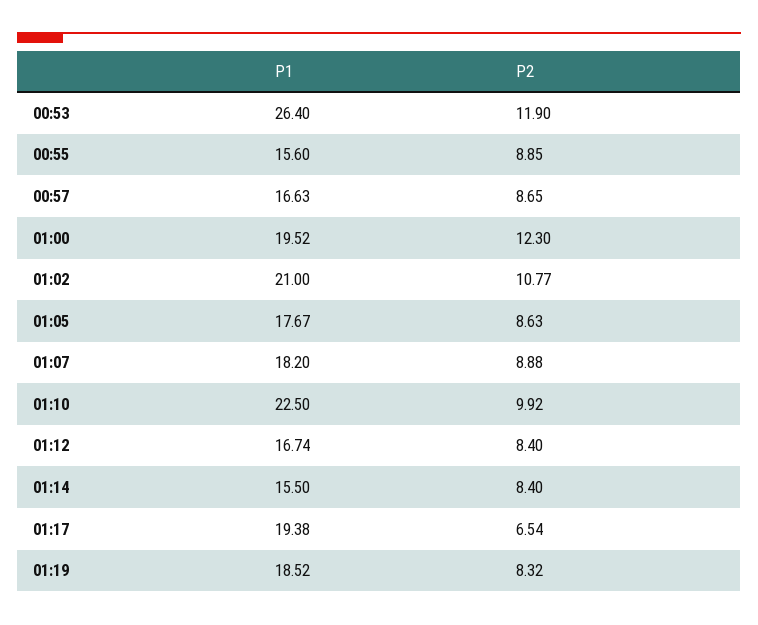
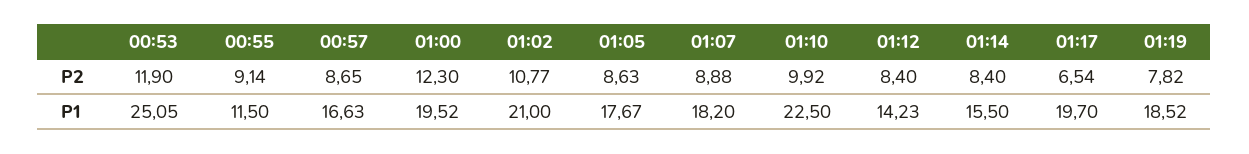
P1, 00:53: 26.4 -> 25.05
P1, 00:55: 15.6 -> 11.5
P2, 00:55: 8.85 -> 9.14
P1, 01:12: 16.74 -> 14.23
P1, 01:17: 19.38 -> 19.7
P2, 01:19: 8.32 -> 7.82

